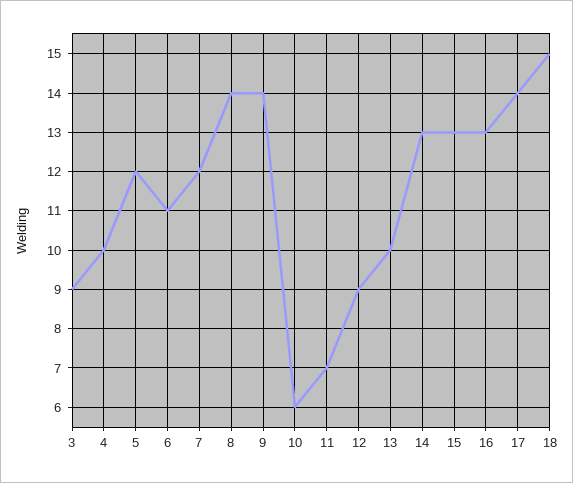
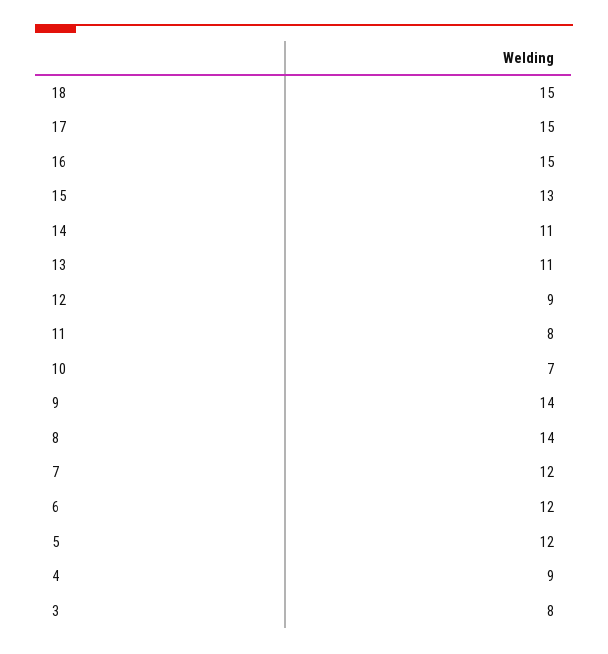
3: 9 -> 8
4: 10 -> 9
6: 11 -> 12
10: 6 -> 7
11: 7 -> 8
13: 10 -> 11
14: 13 -> 11
16: 13 -> 15
17: 14 -> 15

